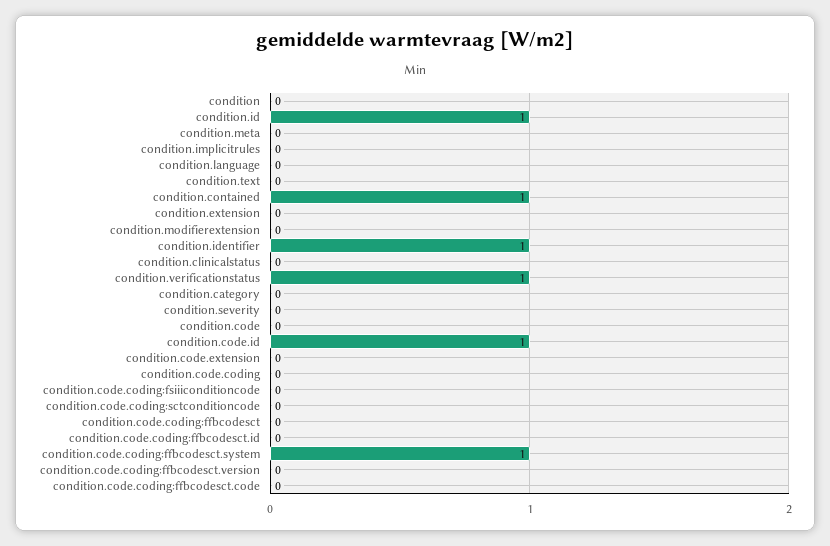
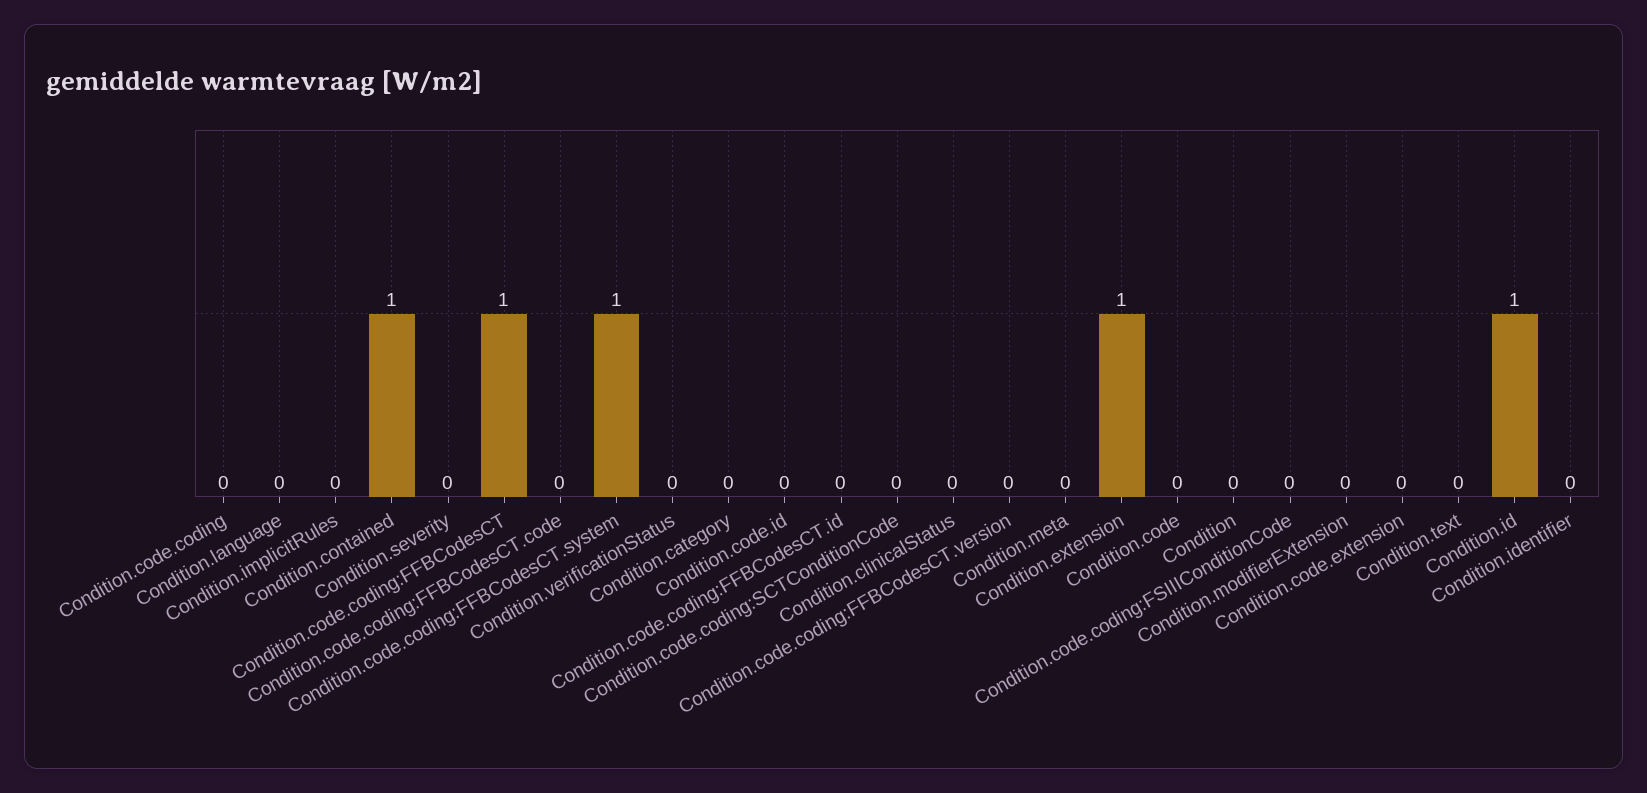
condition.extension: 0 -> 1
condition.identifier: 1 -> 0
condition.verificationstatus: 1 -> 0
condition.code.id: 1 -> 0
condition.code.coding:ffbcodesct: 0 -> 1

